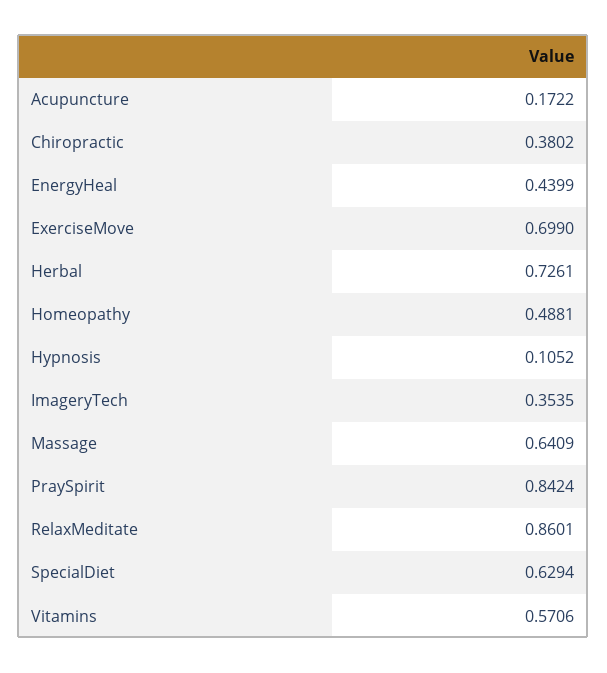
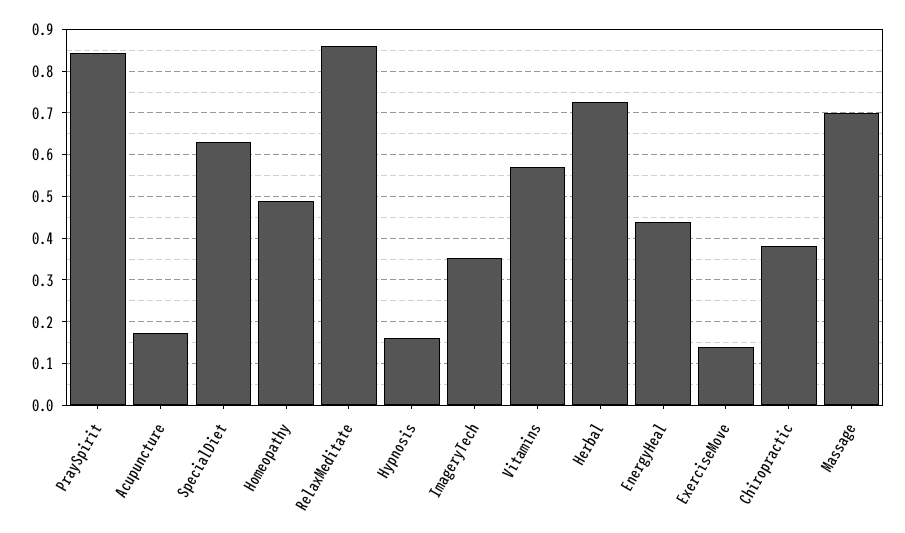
ExerciseMove: 0.699 -> 0.14
Hypnosis: 0.1052 -> 0.16
Massage: 0.6409 -> 0.7

